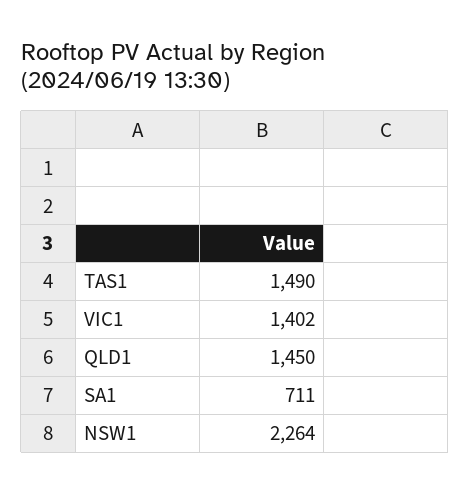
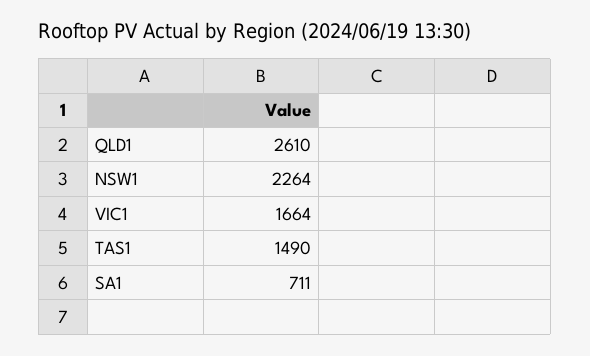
VIC1: 1402 -> 1664
QLD1: 1450 -> 2610

